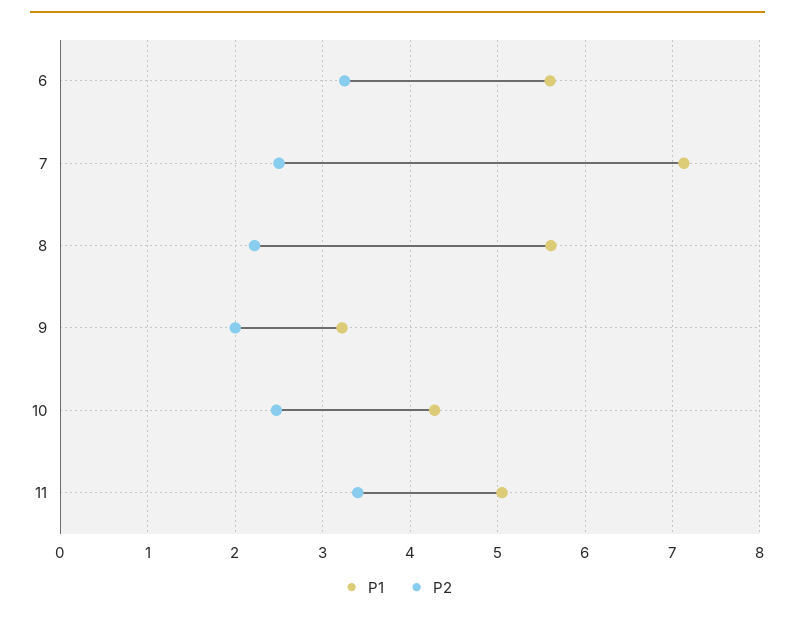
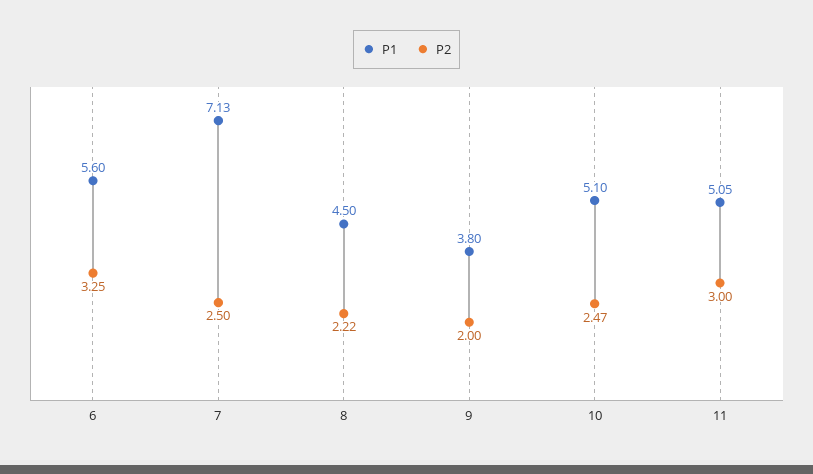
P1, 8: 5.6 -> 4.5
P1, 9: 3.2 -> 3.8
P1, 10: 4.3 -> 5.1
P2, 11: 3.4 -> 3

